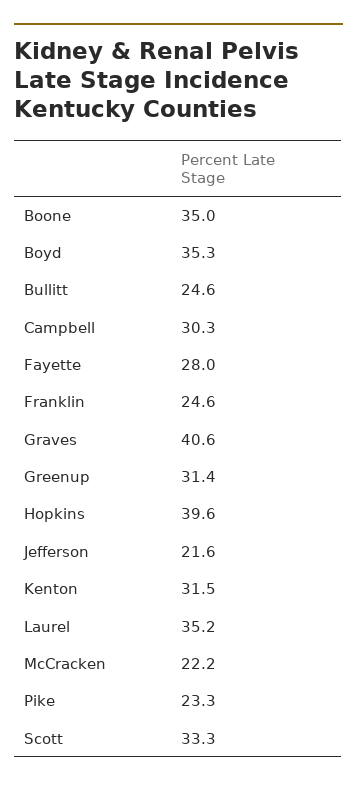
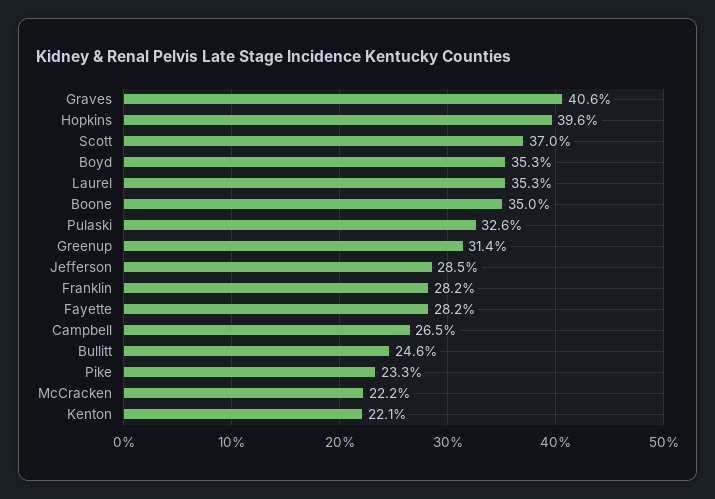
Campbell: 30.3 -> 26.5
Fayette: 28 -> 28.2
Franklin: 24.6 -> 28.2
Jefferson: 21.6 -> 28.5
Kenton: 31.5 -> 22.1
Laurel: 35.2 -> 35.3
Scott: 33.3 -> 37
Pulaski: none -> 32.6

